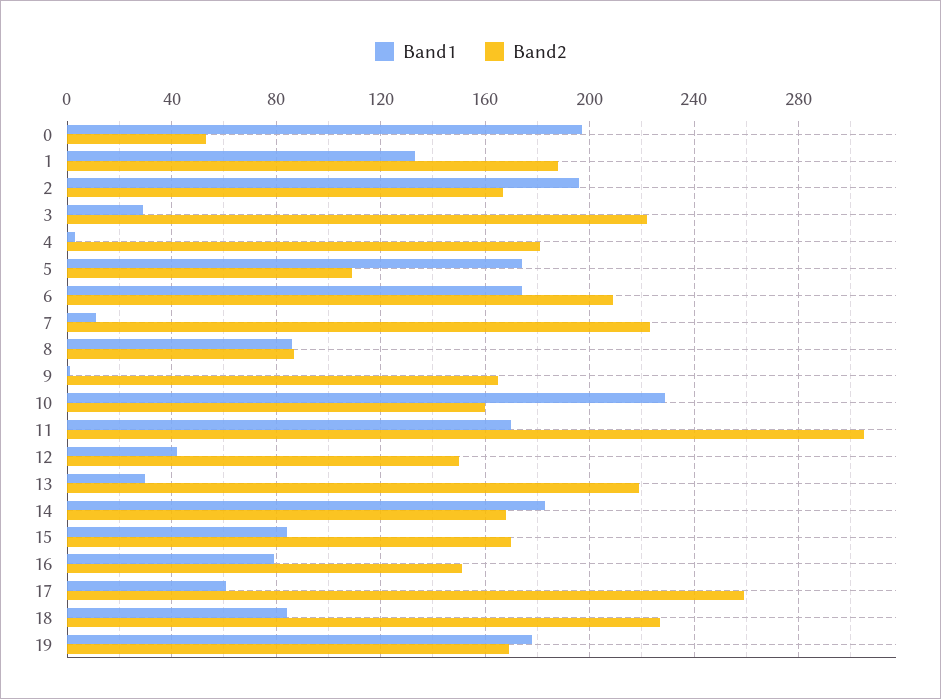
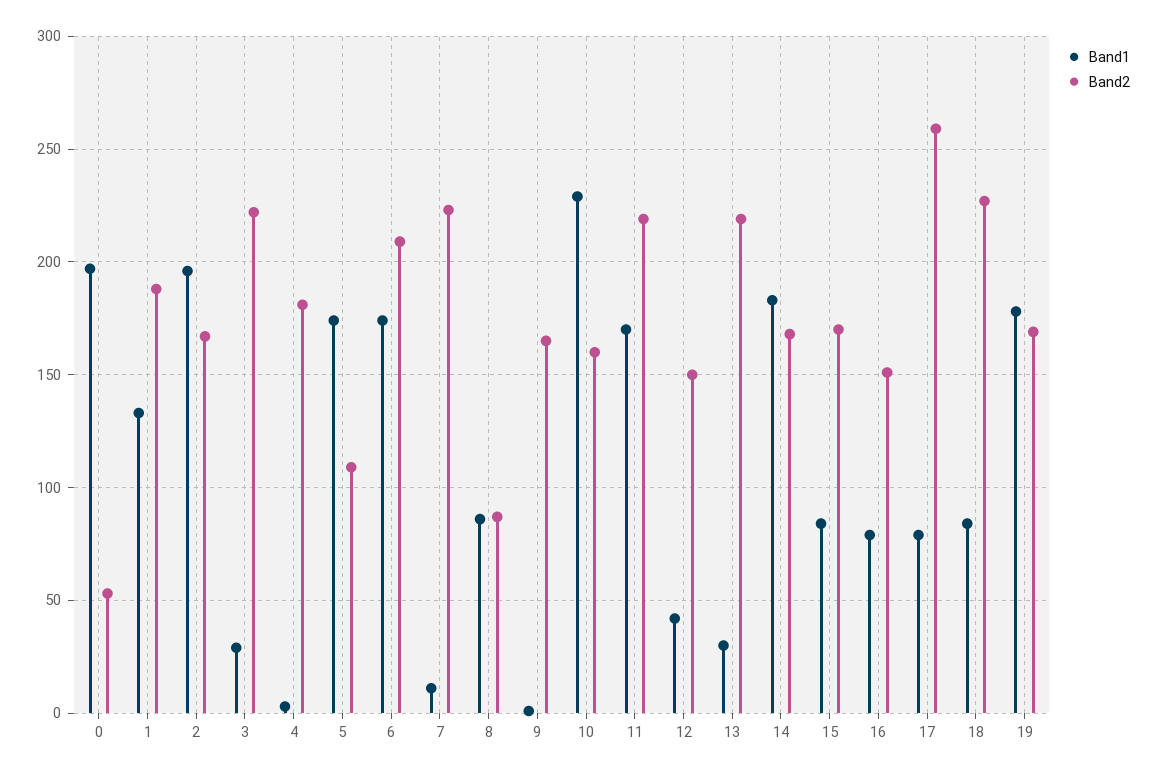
Band2, 11: 305 -> 220
Band1, 17: 60 -> 80

